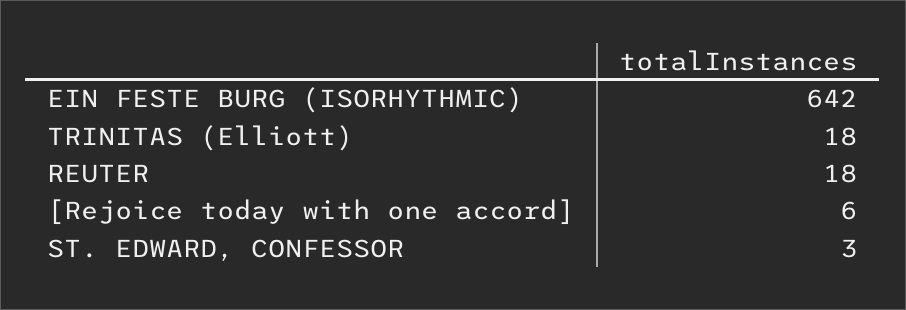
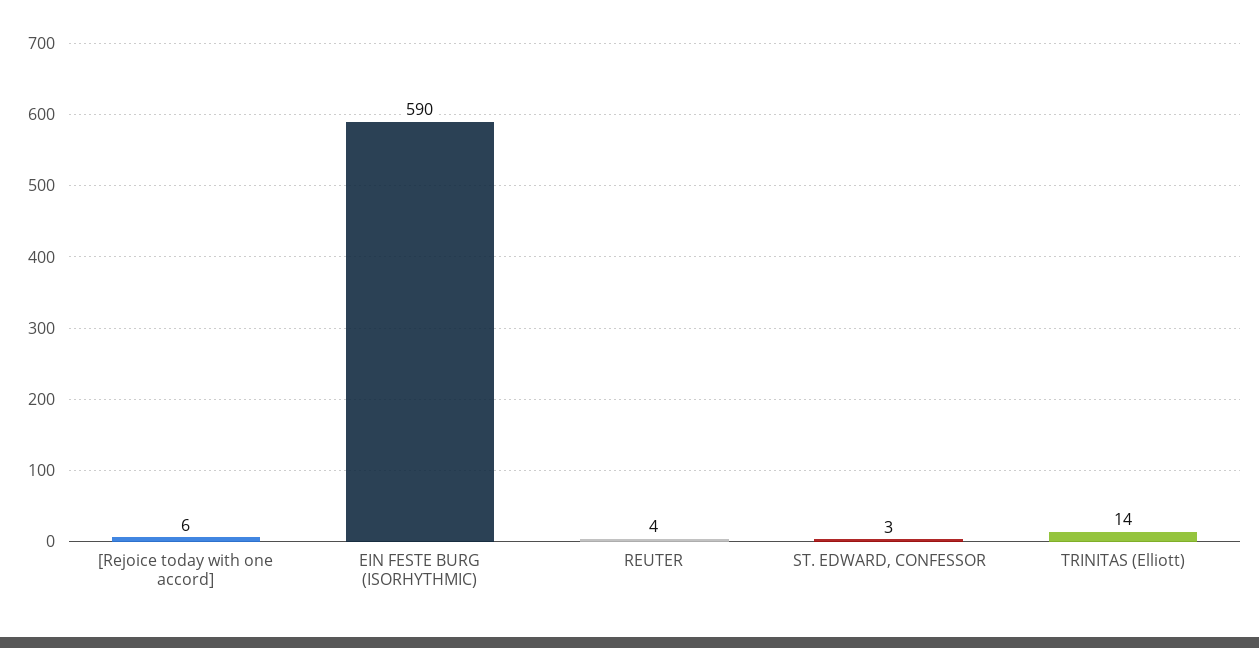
EIN FESTE BURG (ISORHYTHMIC): 642 -> 590
TRINITAS (Elliott): 18 -> 14
REUTER: 18 -> 4

